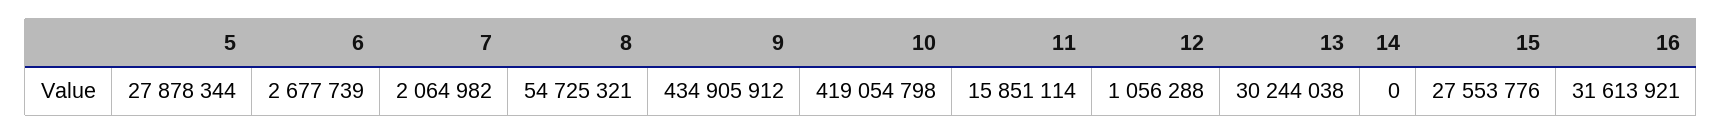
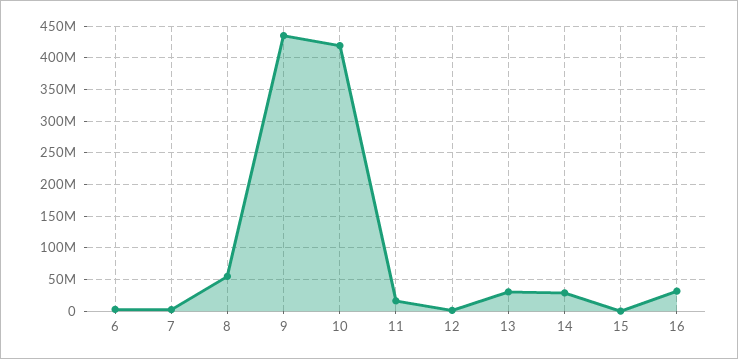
5: 27878344 -> none
14: 0 -> 30000000
15: 27553776 -> 0

